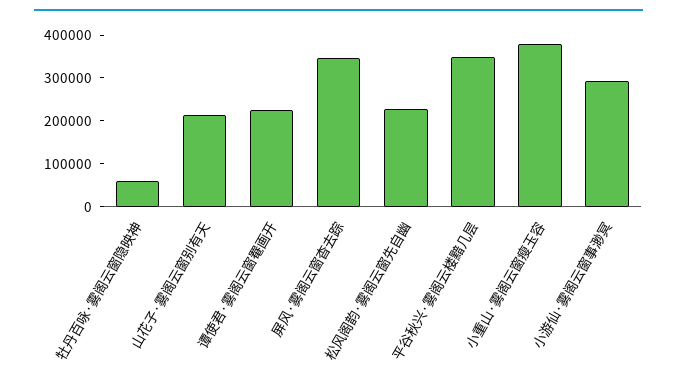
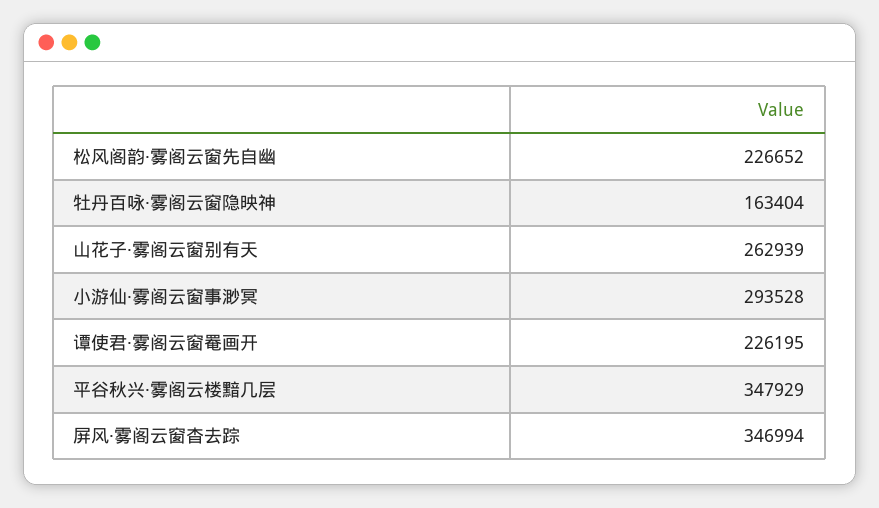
牡丹百咏·雾阁云窗隐映神: 60000 -> 163404
山花子·雾阁云窗别有天: 220000 -> 262939
小重山·雾阁云窗瘦玉容: 380000 -> none

